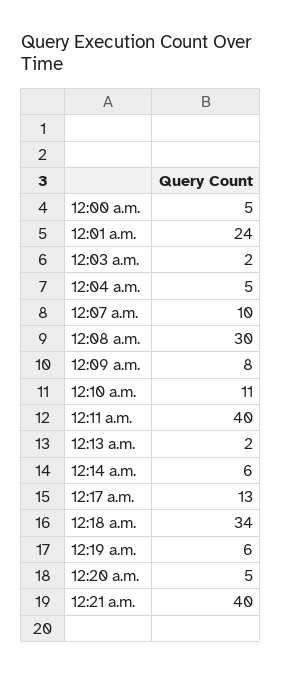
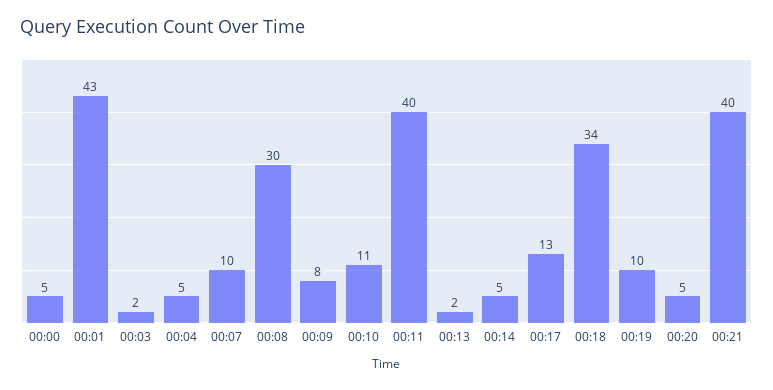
12:01 a.m.: 24 -> 43
12:14 a.m.: 6 -> 5
12:19 a.m.: 6 -> 10

